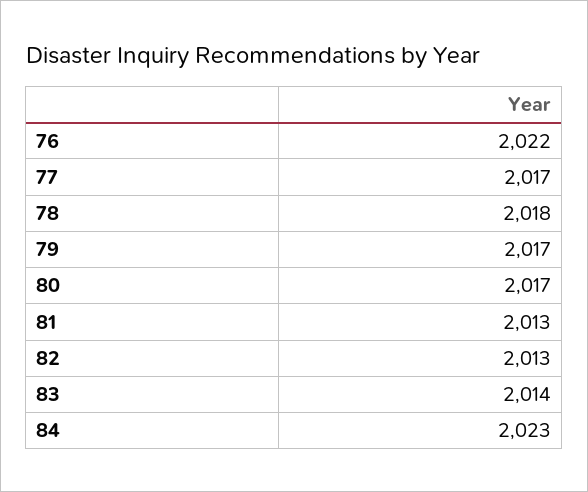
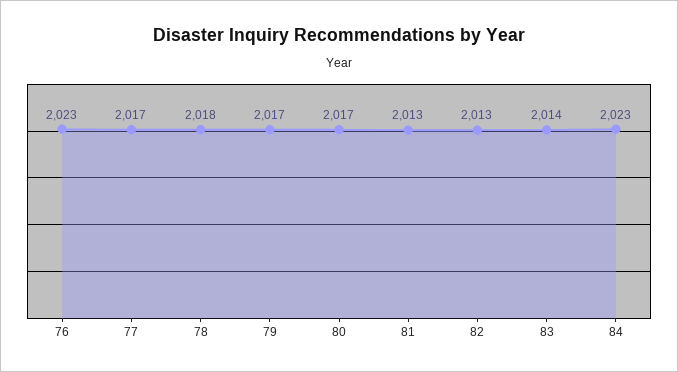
76: 2022 -> 2023

